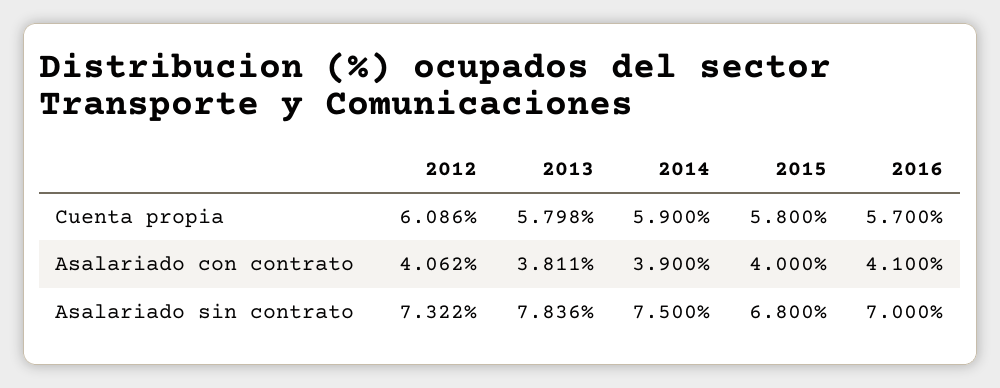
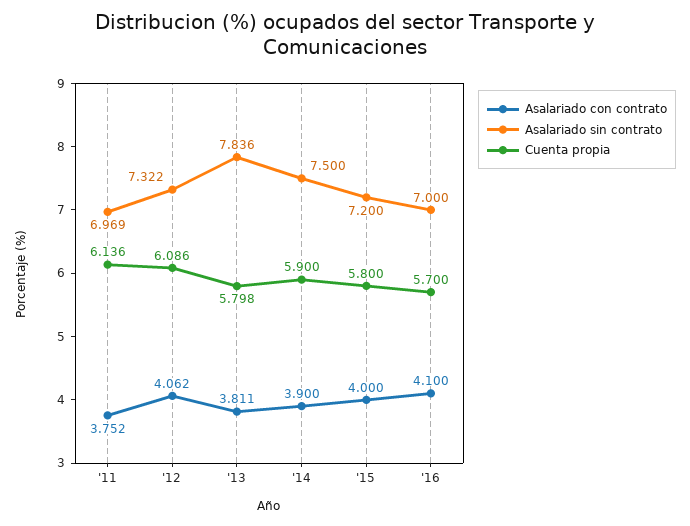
Asalariado sin contrato, 2015: 6.8 -> 7.2
Asalariado con contrato, '11: none -> 3.752
Asalariado sin contrato, '11: none -> 6.969
Cuenta propia, '11: none -> 6.136

